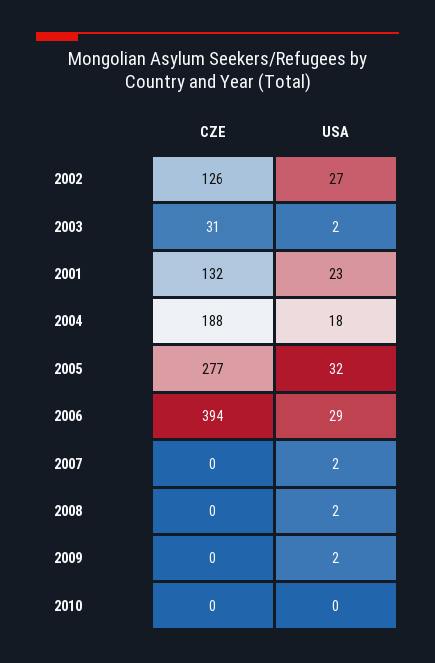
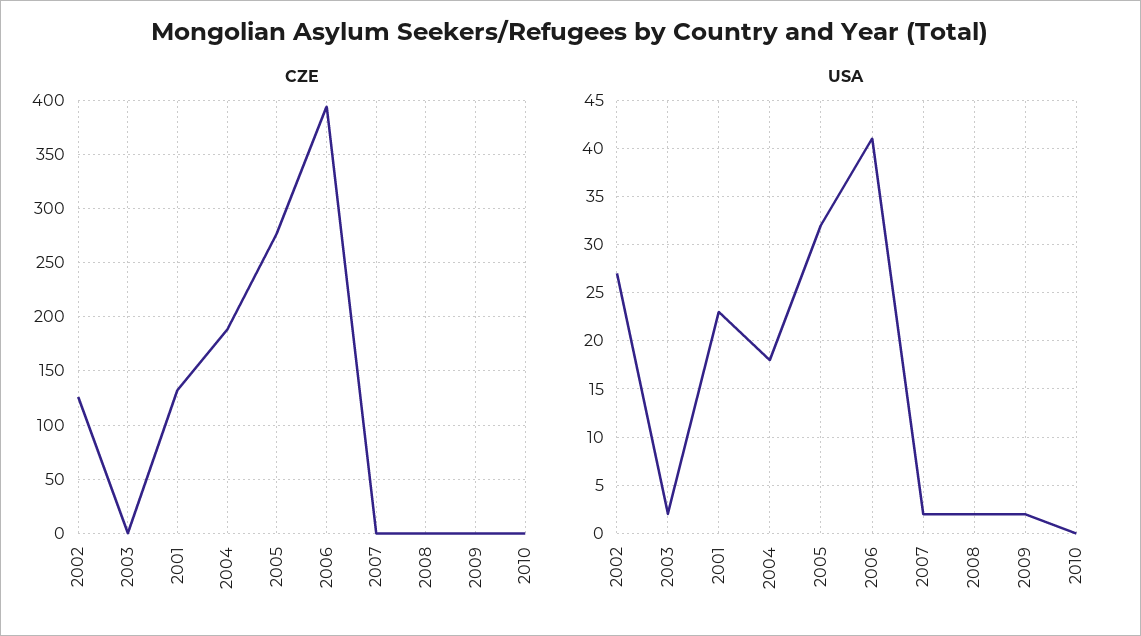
CZE, 2003: 31 -> 0
USA, 2006: 29 -> 41

